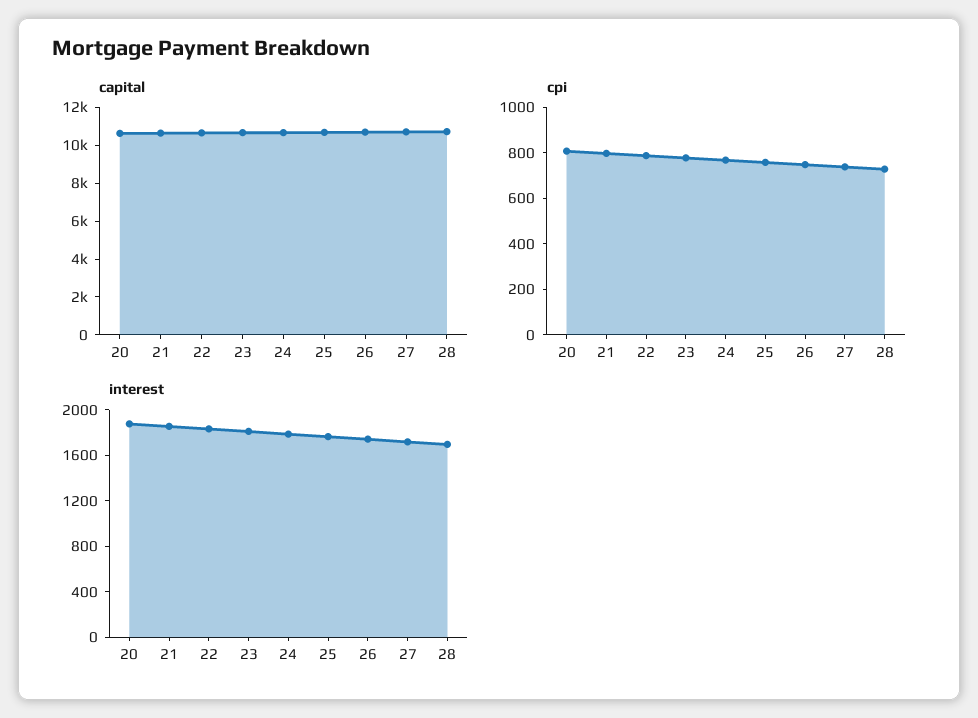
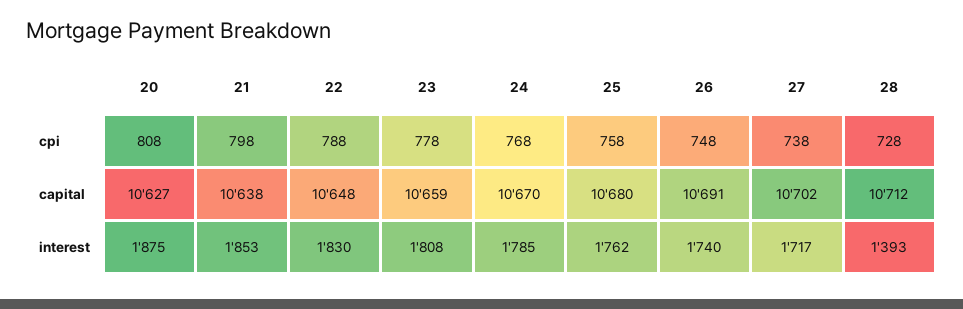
interest, 28: 1700 -> 1393

